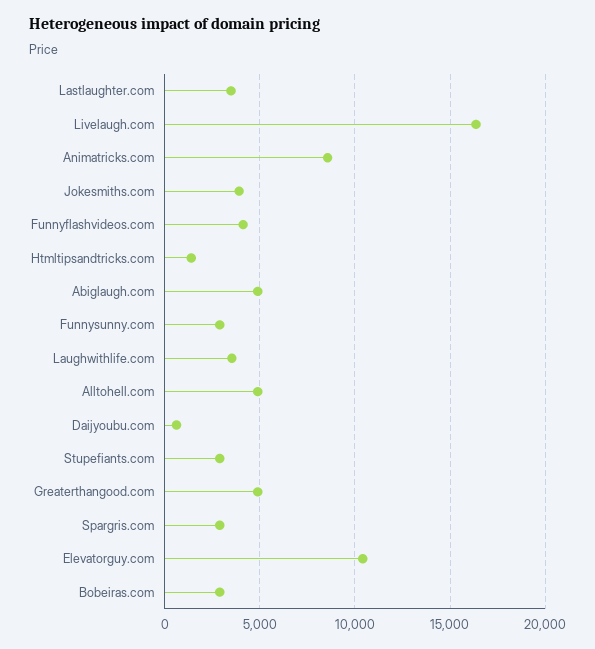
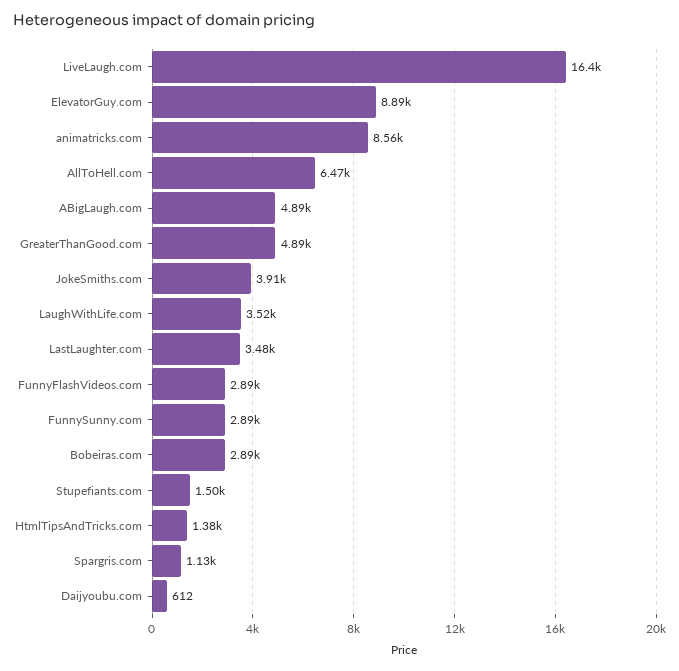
Funnyflashvideos.com: 4000 -> 2890
Alltohell.com: 5000 -> 6470
Stupefiants.com: 3000 -> 1500
Spargris.com: 3000 -> 1130
Elevatorguy.com: 10500 -> 8890

